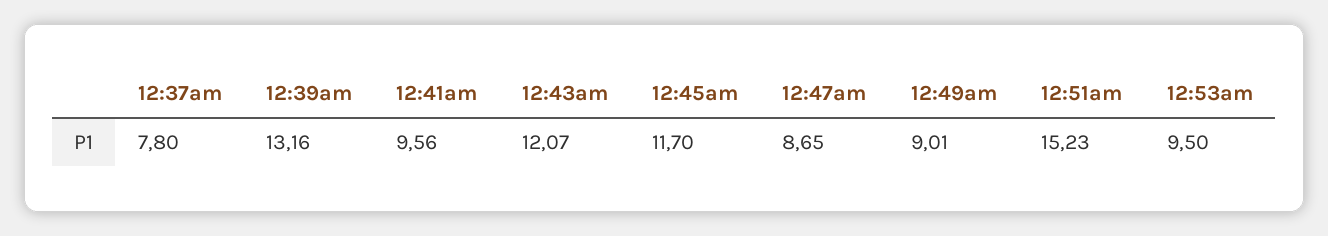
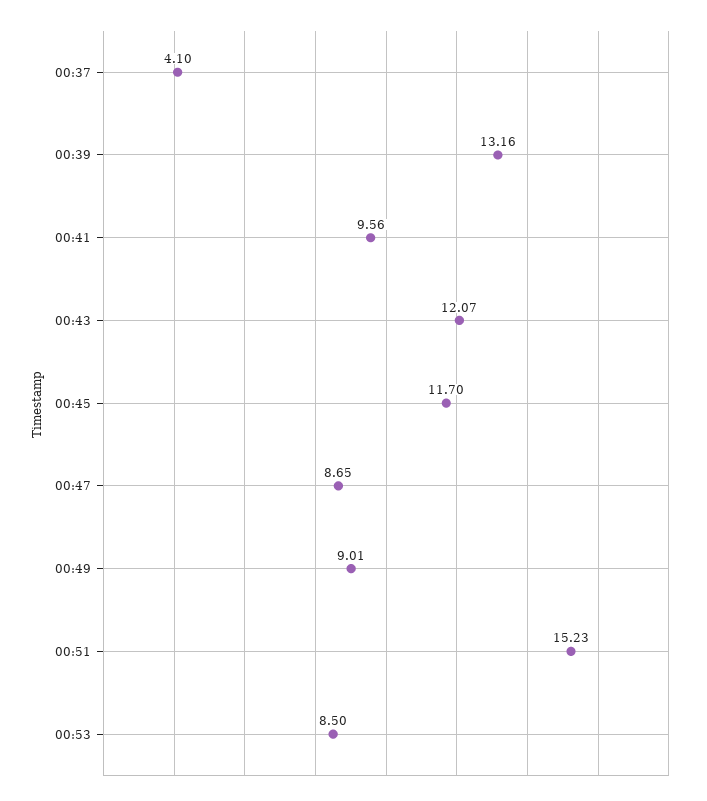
12:37am: 7.8 -> 4.1
12:53am: 9.5 -> 8.5

